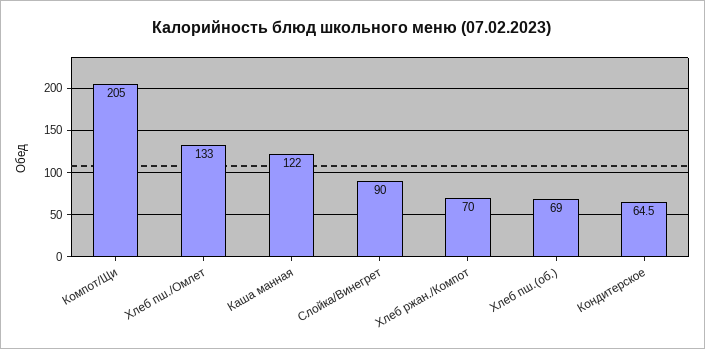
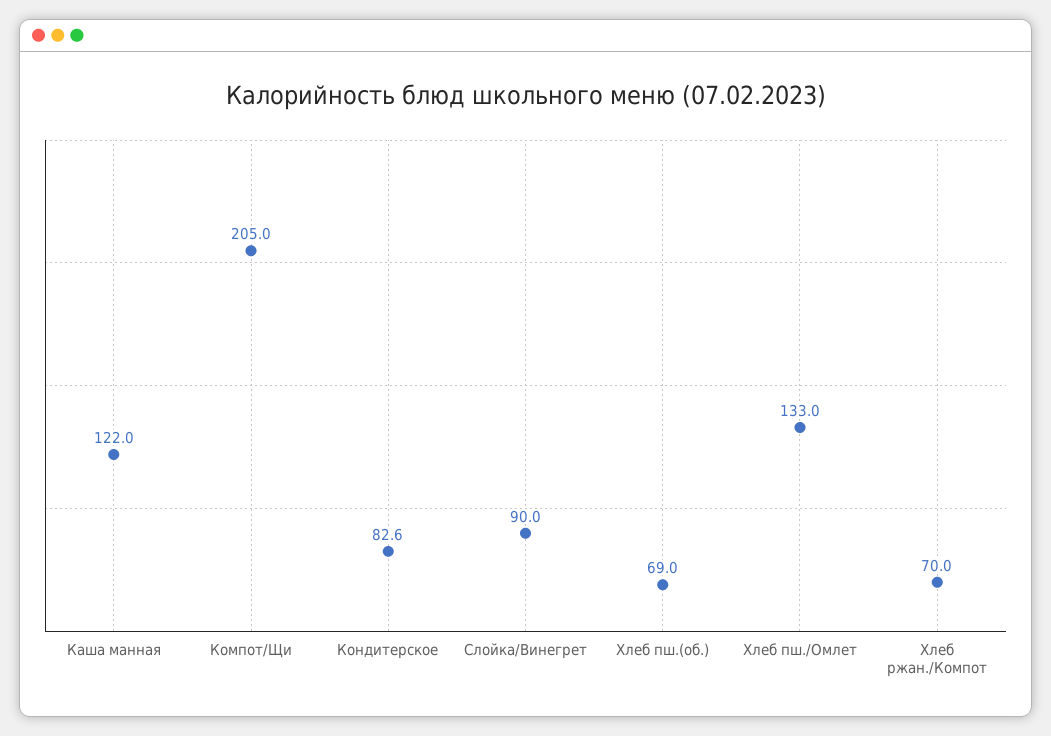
Кондитерское: 64.5 -> 82.6

